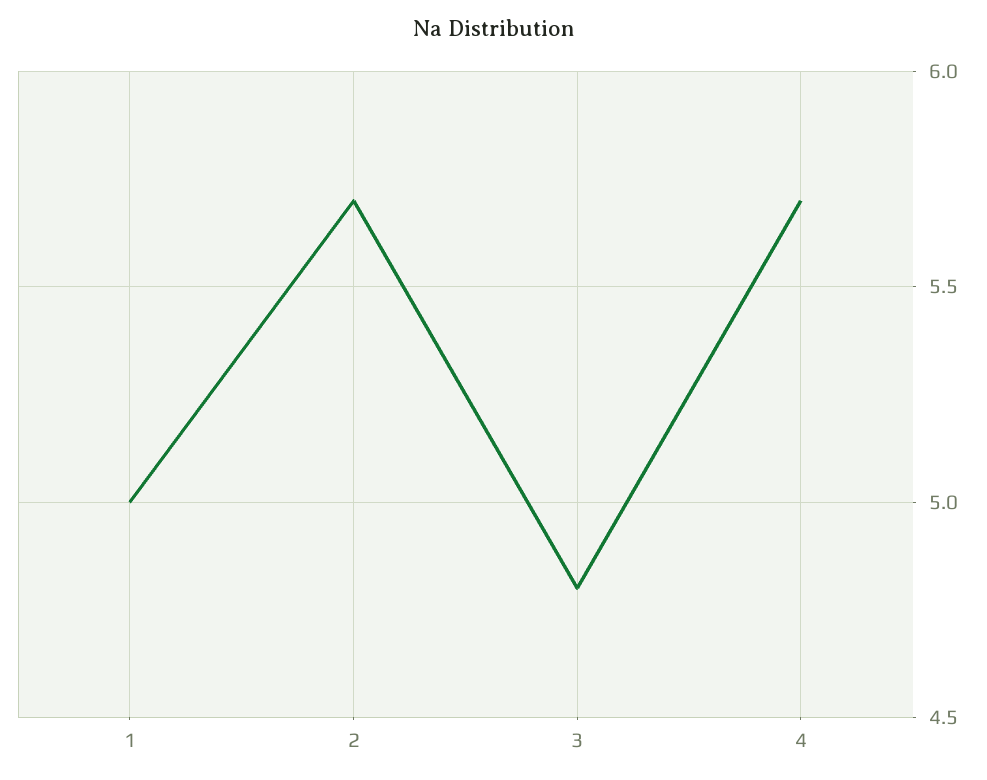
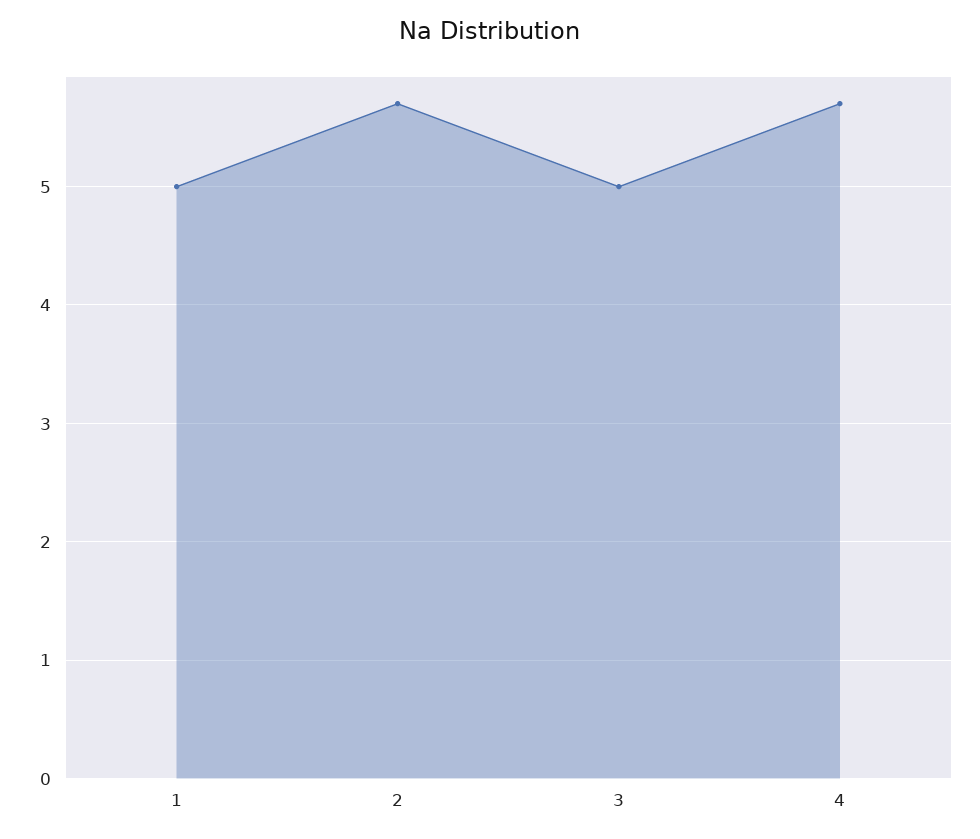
3: 4.8 -> 5

